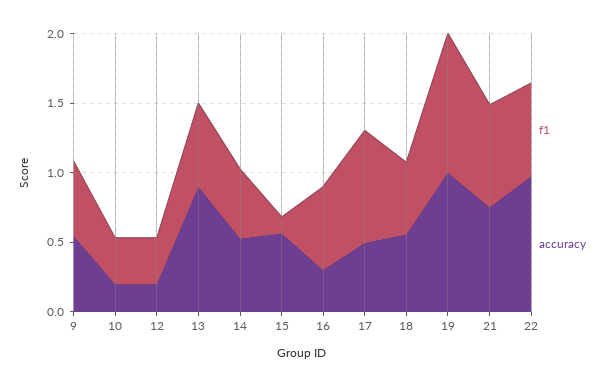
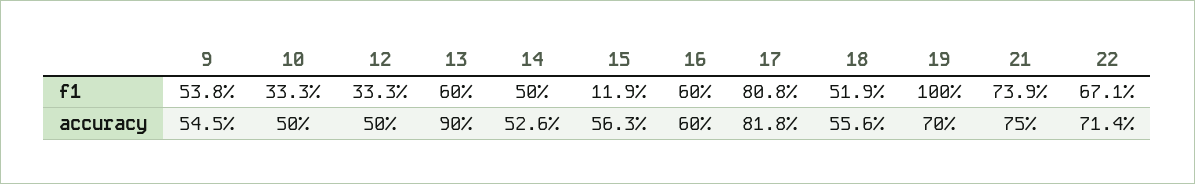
accuracy, 10: 0.2 -> 0.5
accuracy, 12: 0.2 -> 0.5
accuracy, 16: 0.3 -> 0.6
accuracy, 17: 0.5 -> 0.818
accuracy, 19: 1 -> 0.7
accuracy, 22: 1 -> 0.714

